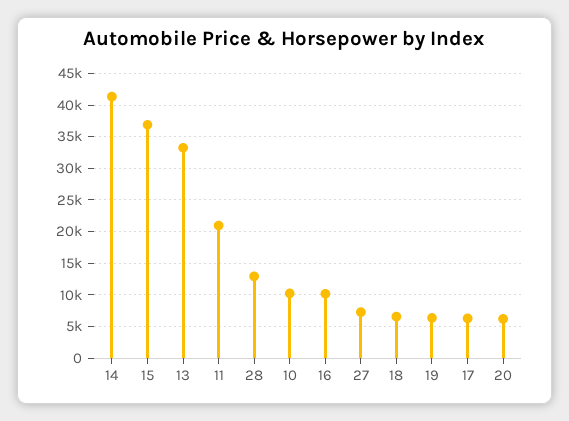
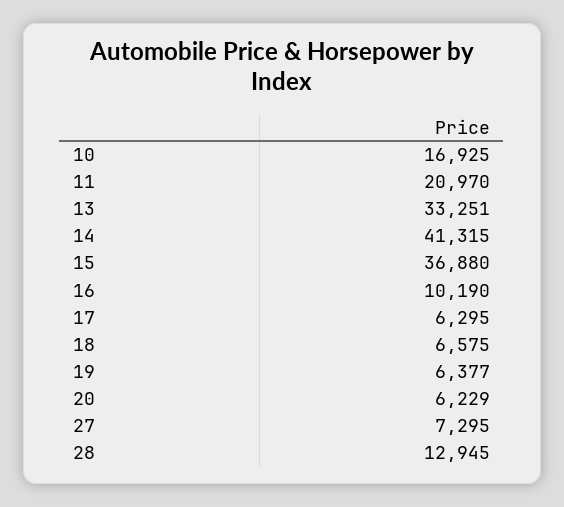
10: 10000 -> 16925

